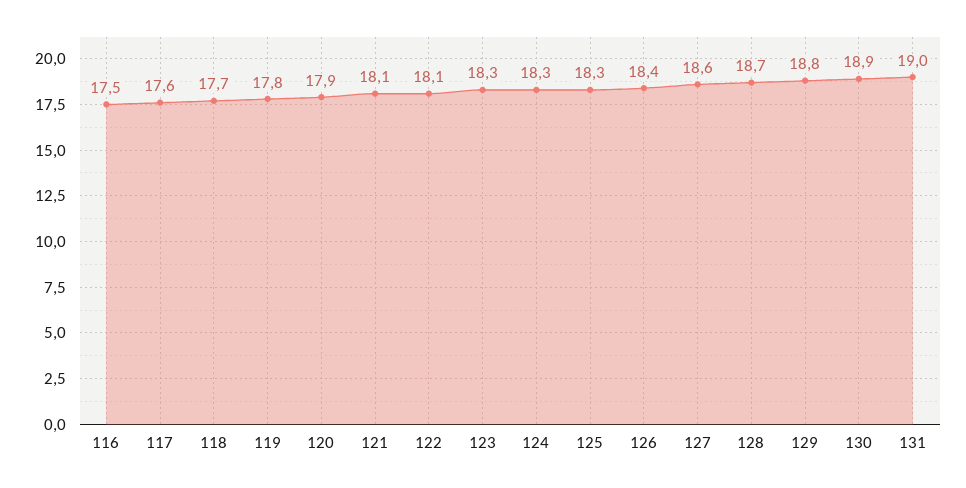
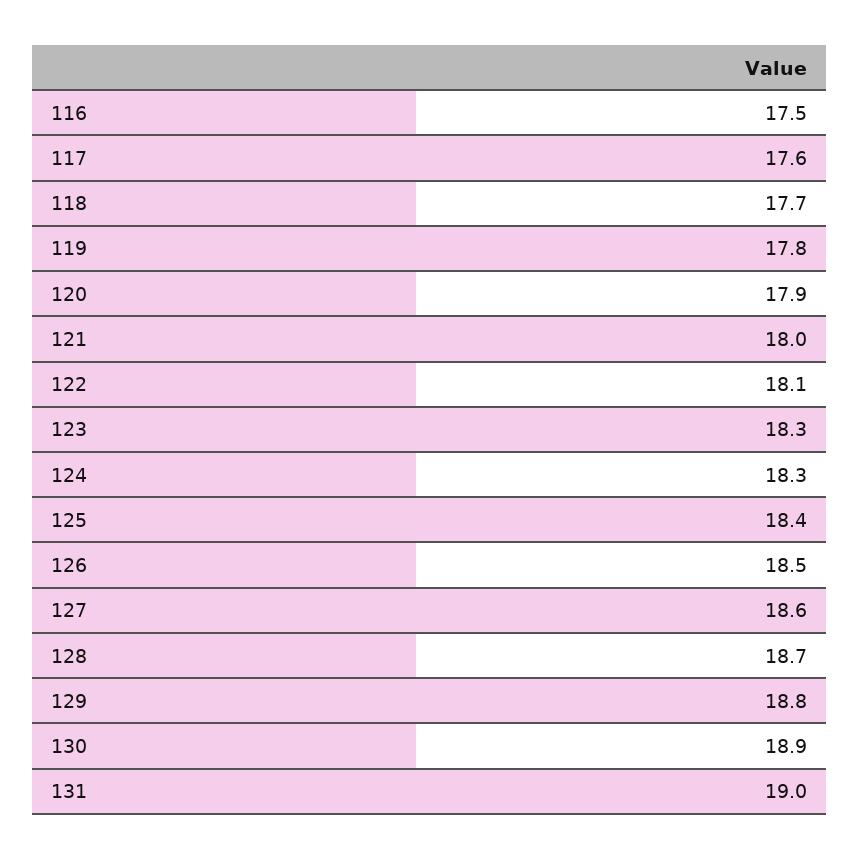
121: 18.1 -> 18
125: 18.3 -> 18.4
126: 18.4 -> 18.5

